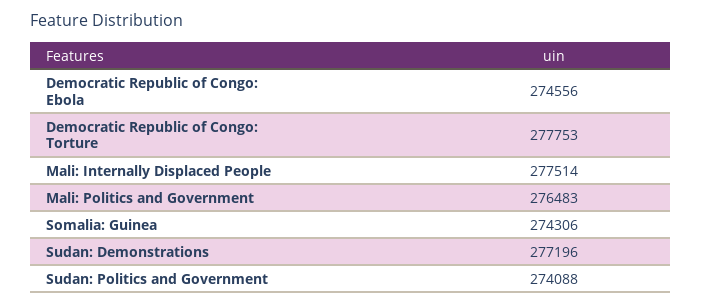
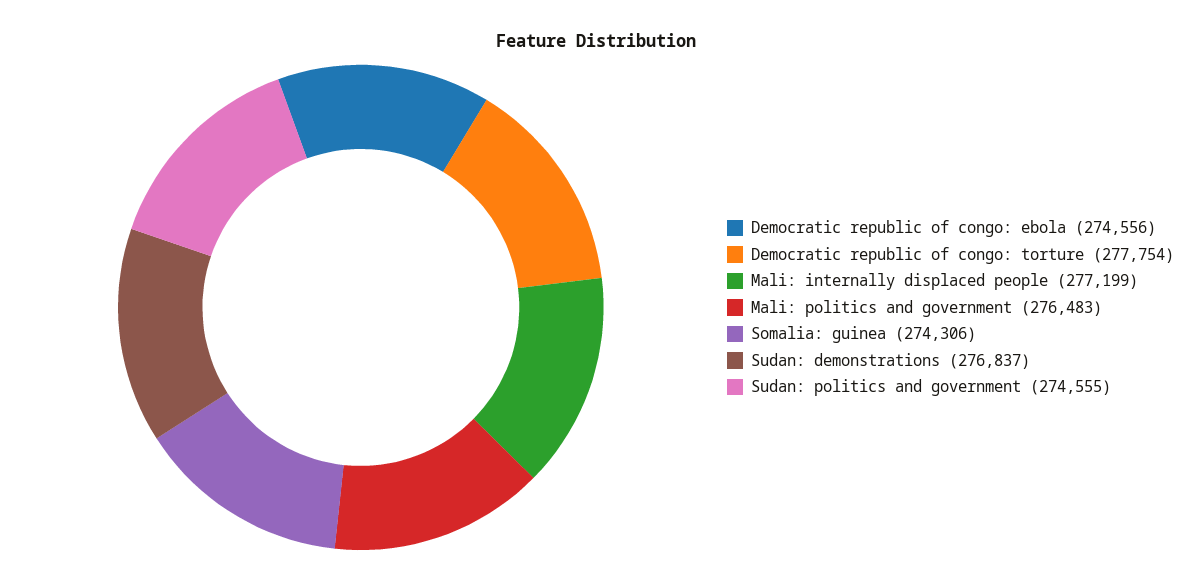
Democratic Republic of Congo: Torture: 277753 -> 277754
Mali: Internally Displaced People: 277514 -> 277199
Sudan: Demonstrations: 277196 -> 276837
Sudan: Politics and Government: 274088 -> 274555

